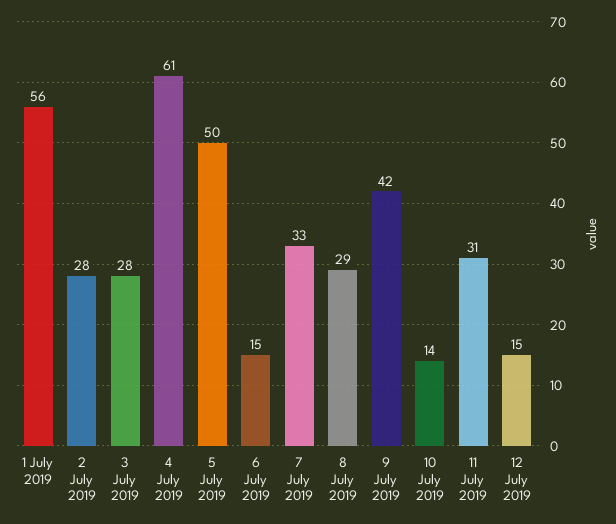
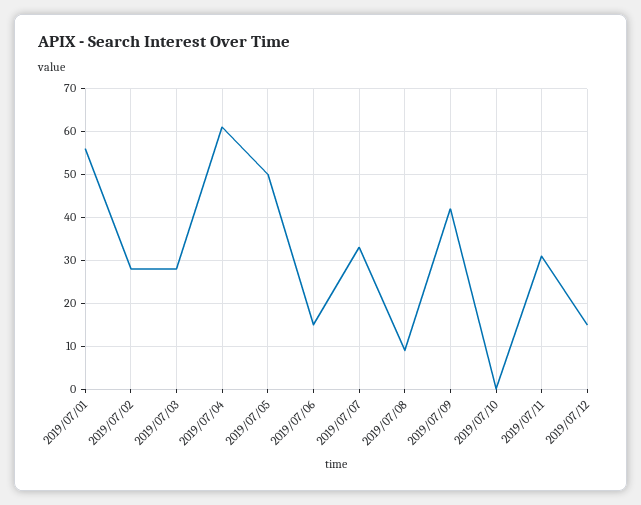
8 July 2019: 29 -> 10
10 July 2019: 14 -> 0

